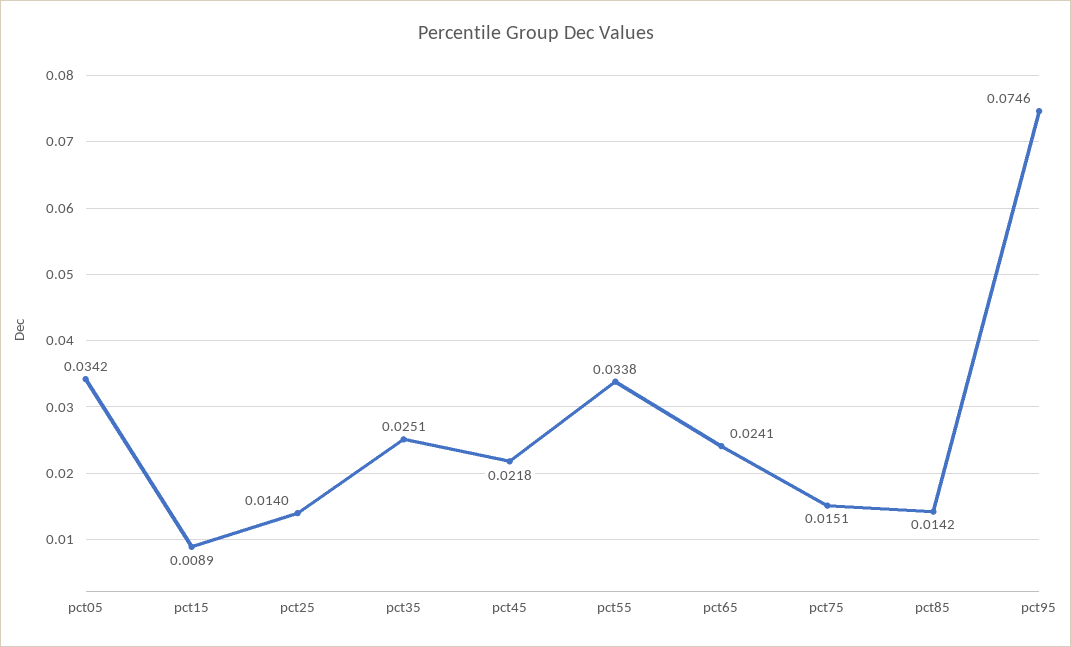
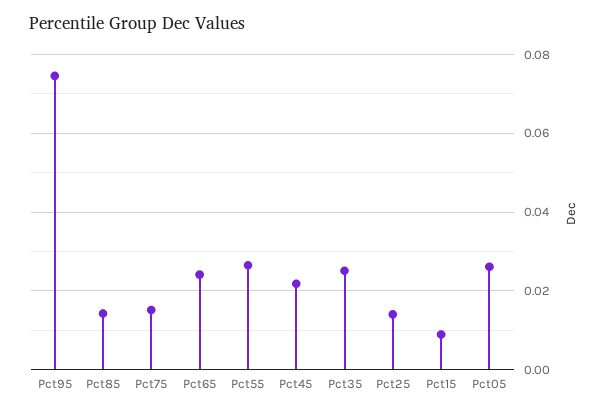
pct05: 0.0342 -> 0.026
pct55: 0.0338 -> 0.026

